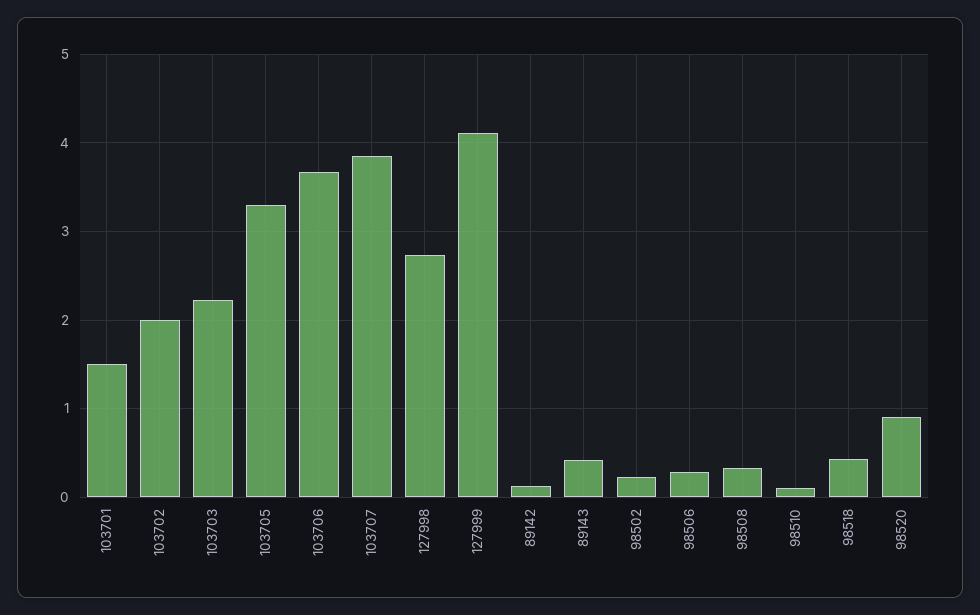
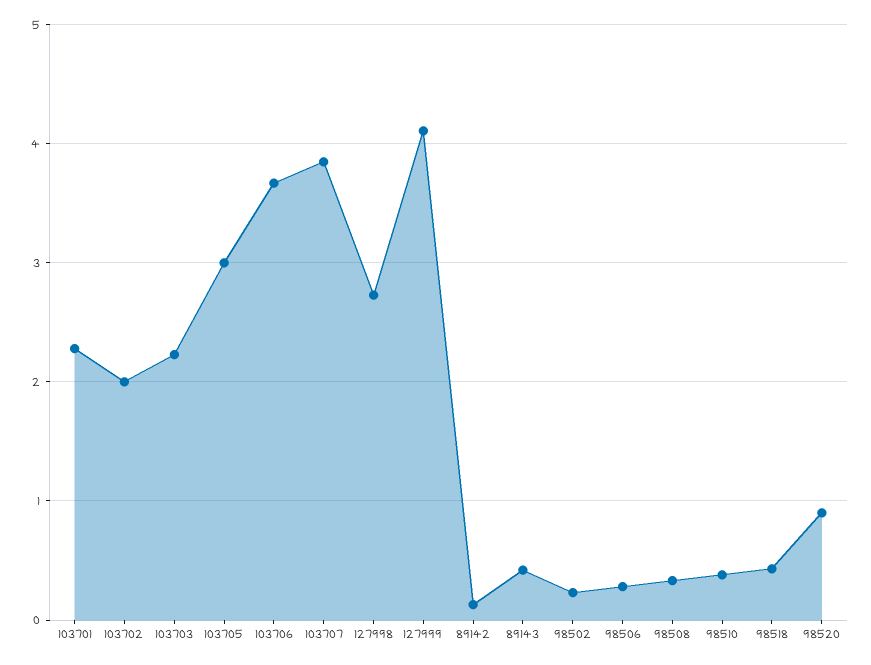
103701: 1.5 -> 2.3
103705: 3.3 -> 3
98510: 0.1 -> 0.4

